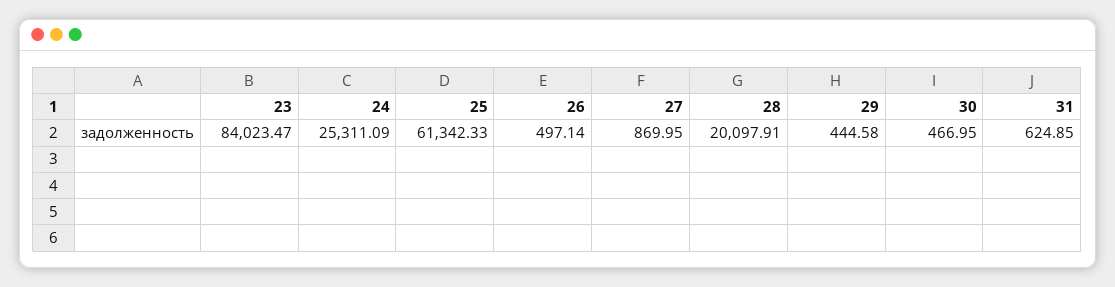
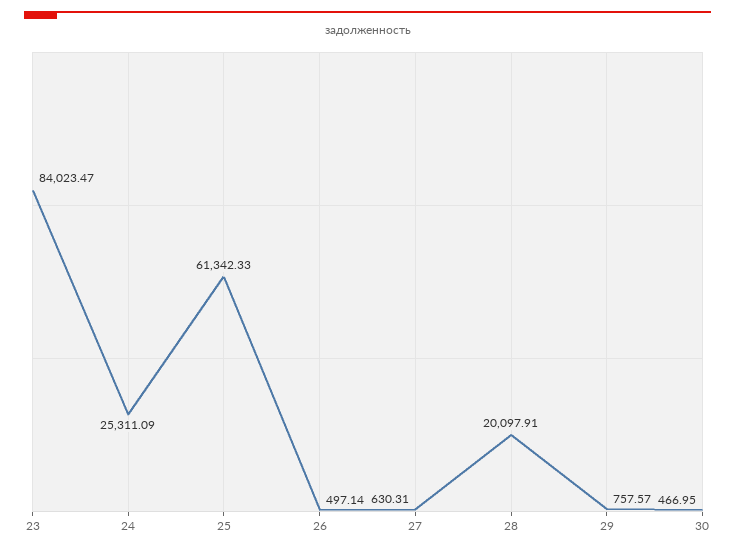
27: 869.95 -> 630.31
29: 444.58 -> 757.57
31: 624.85 -> none

